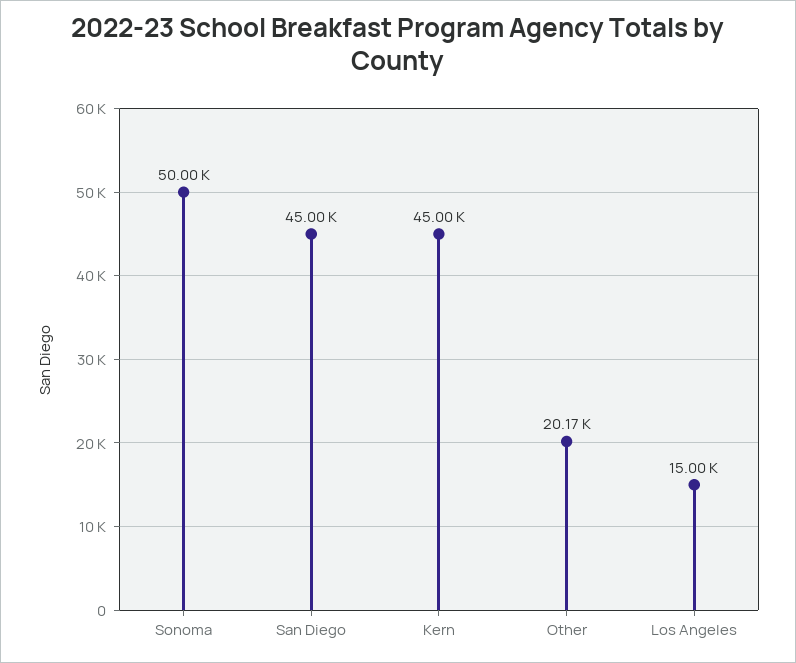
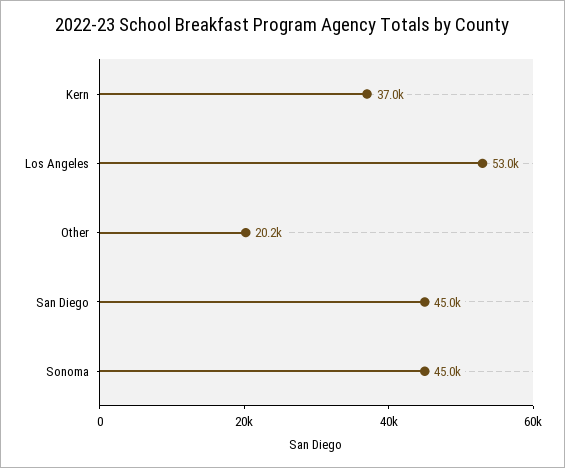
Sonoma: 50000 -> 45000
Kern: 45000 -> 37000
Los Angeles: 15000 -> 53000

